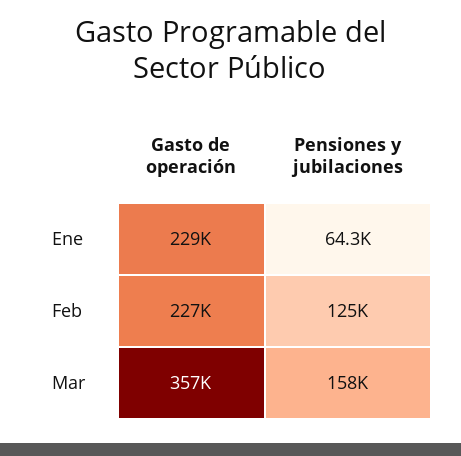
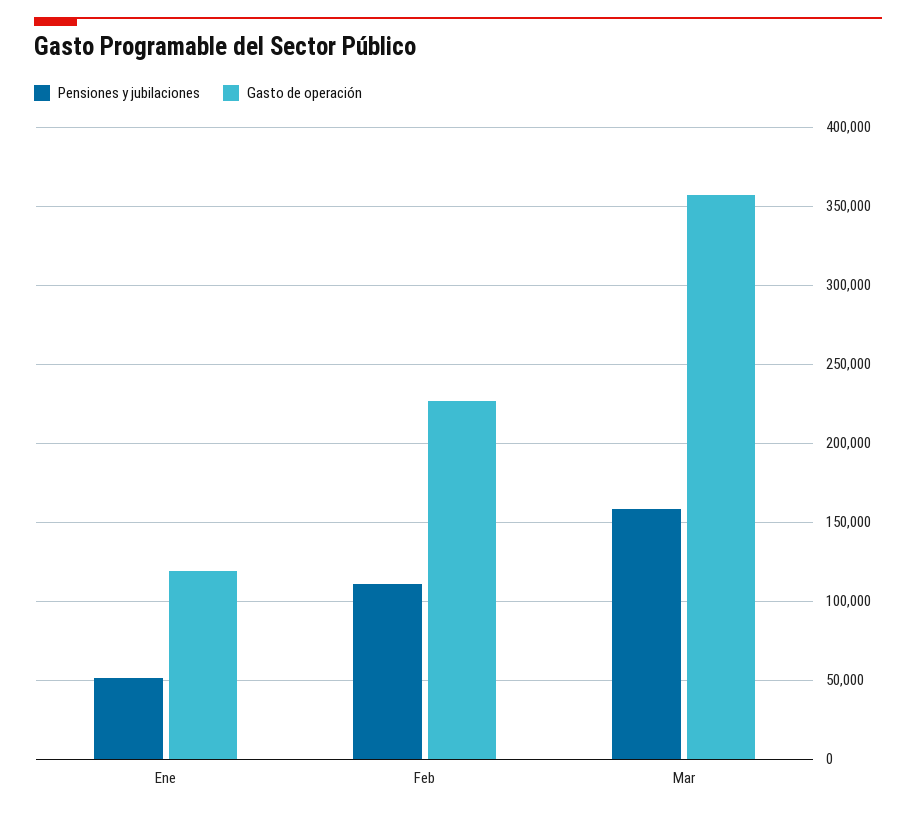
Gasto de operación, Ene: 229000 -> 120000
Pensiones y jubilaciones, Ene: 64300 -> 50000
Pensiones y jubilaciones, Feb: 125000 -> 110000

